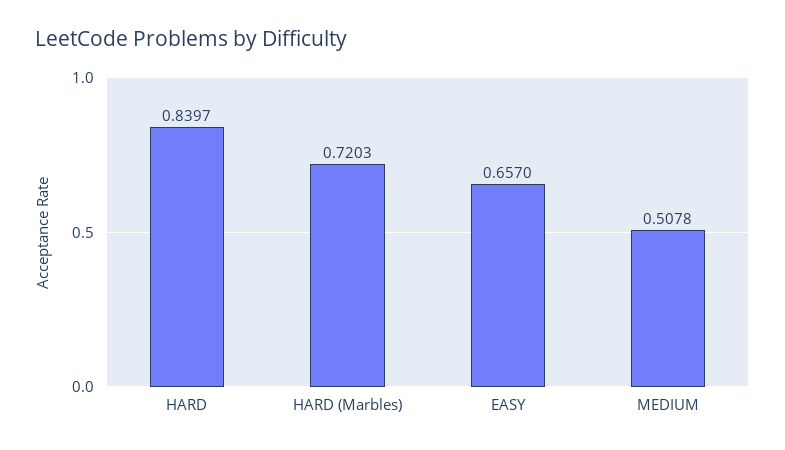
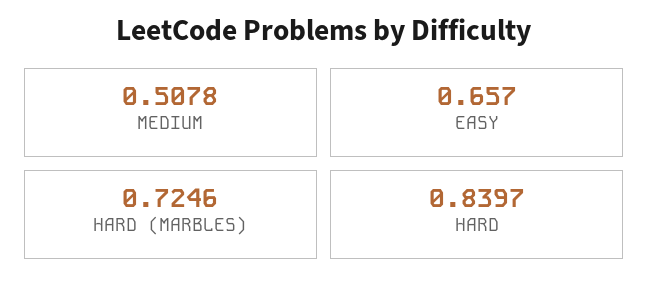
HARD (Marbles): 0.7203 -> 0.7246

